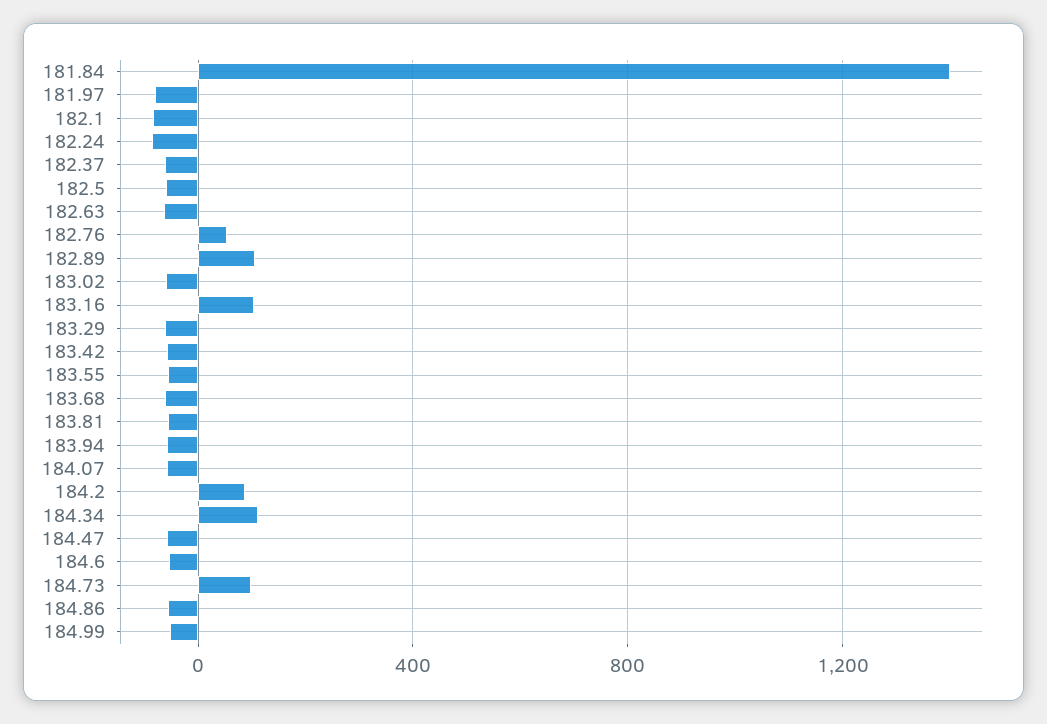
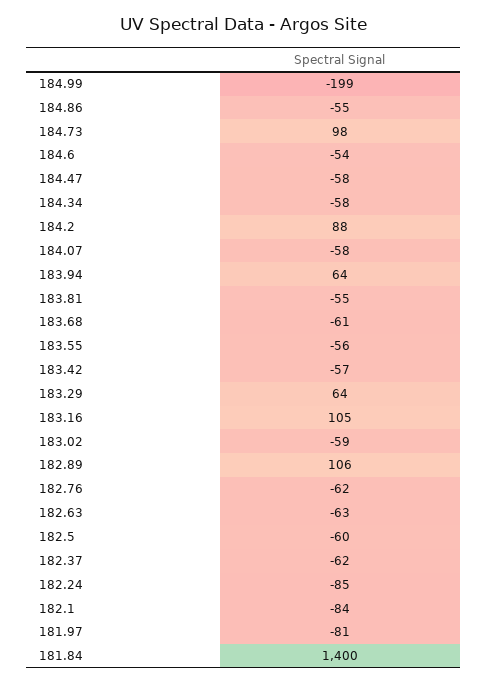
182.76: 50 -> -62
183.29: -50 -> 64
183.94: -50 -> 64
184.34: 100 -> -58
184.99: -50 -> -199

